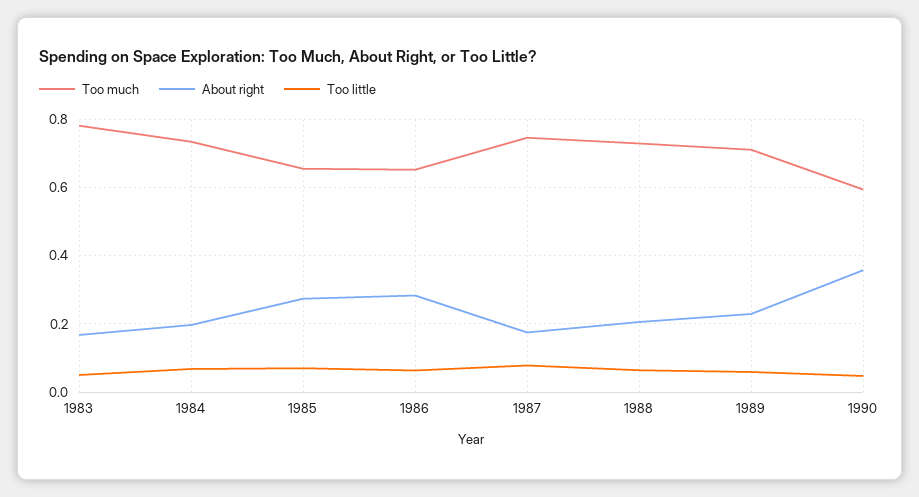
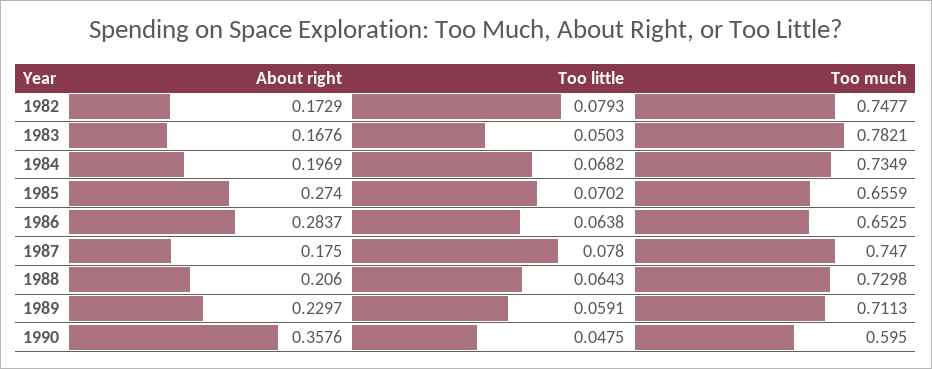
About right, 1982: none -> 0.1729
Too little, 1982: none -> 0.0793
Too much, 1982: none -> 0.7477

